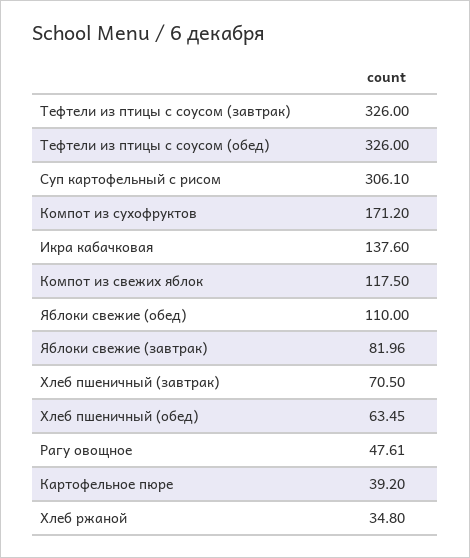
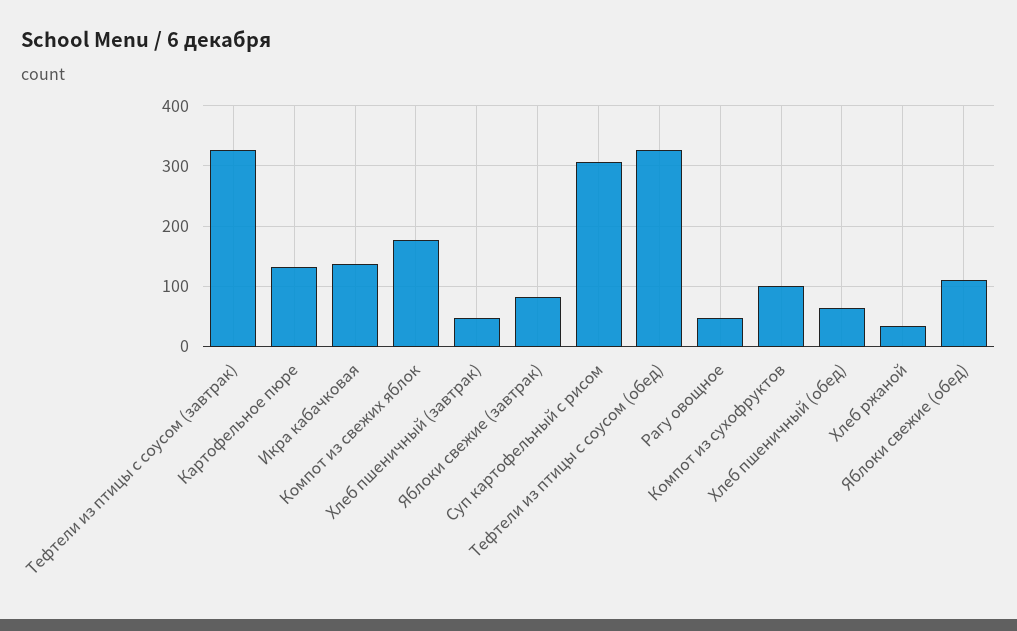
Компот из сухофруктов: 171.2 -> 100
Компот из свежих яблок: 117.5 -> 180
Хлеб пшеничный (завтрак): 70.5 -> 50
Картофельное пюре: 39.2 -> 130

